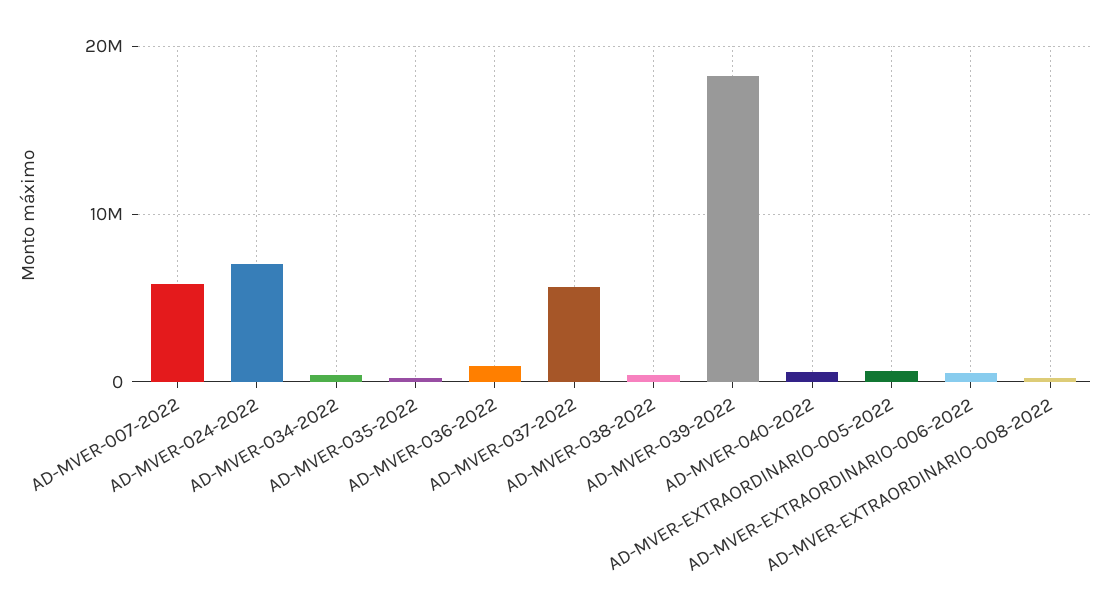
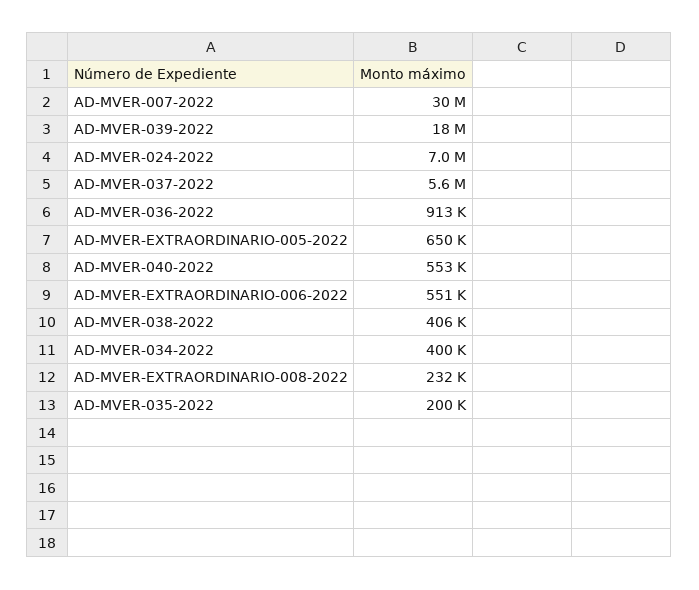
AD-MVER-007-2022: 6000000 -> 30000000

